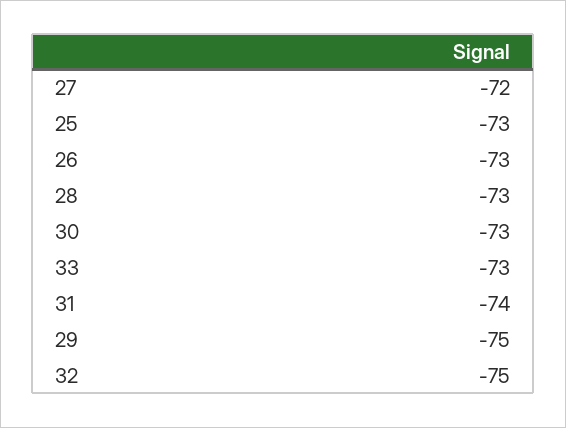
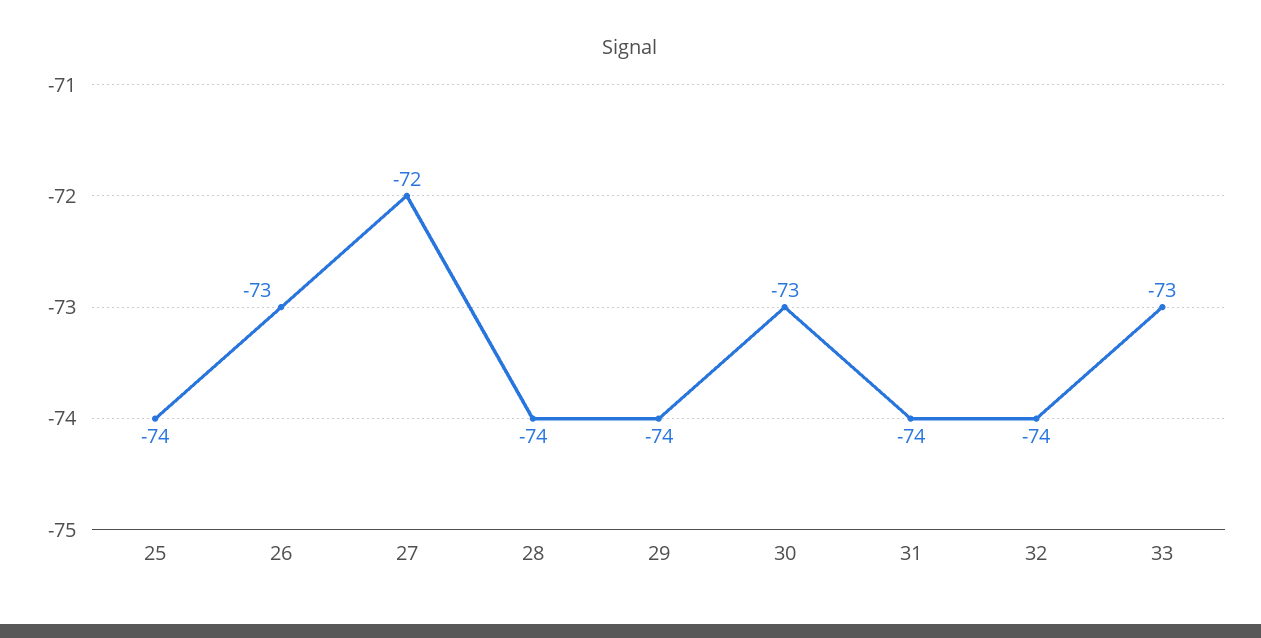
25: -73 -> -74
28: -73 -> -74
29: -75 -> -74
32: -75 -> -74

